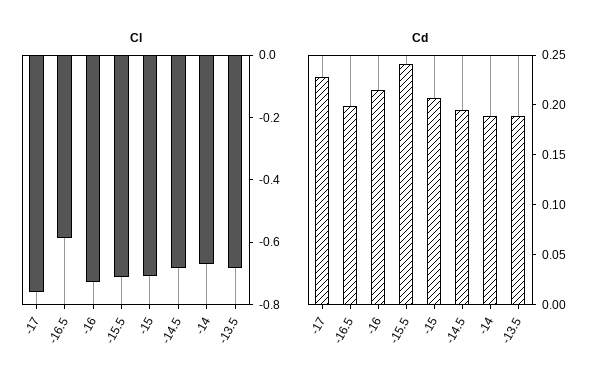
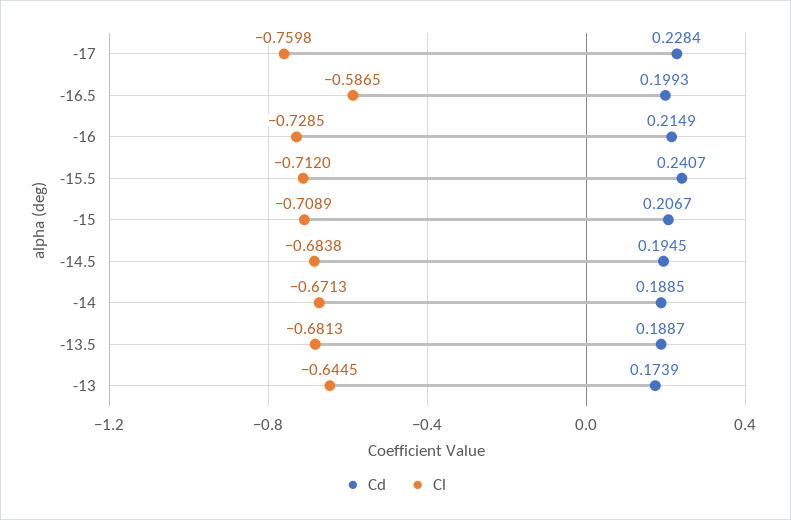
Cd, -13: none -> 0.1739
Cl, -13: none -> -0.6445

